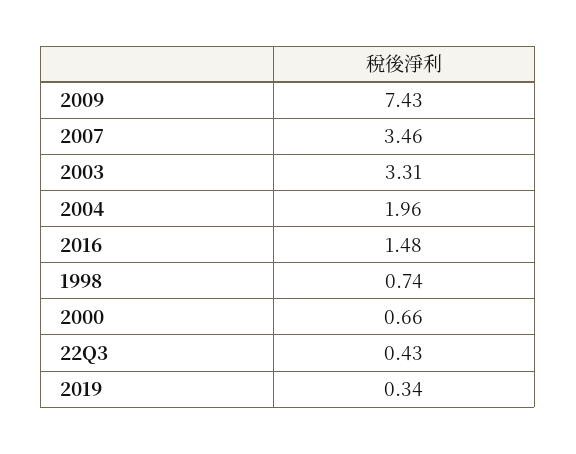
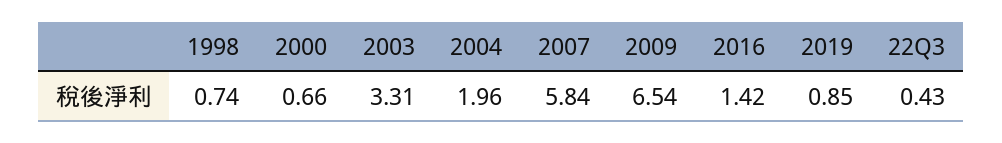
2009: 7.43 -> 6.54
2007: 3.46 -> 5.84
2016: 1.48 -> 1.42
2019: 0.34 -> 0.85

